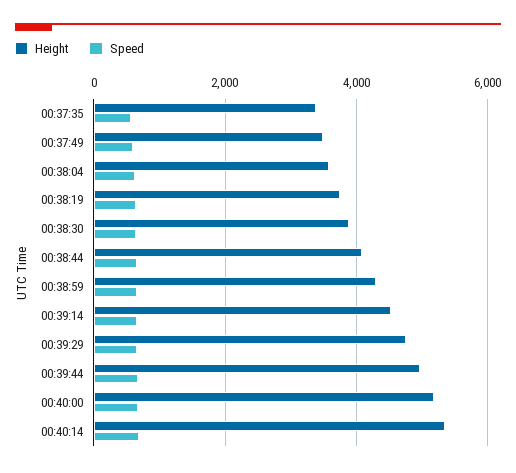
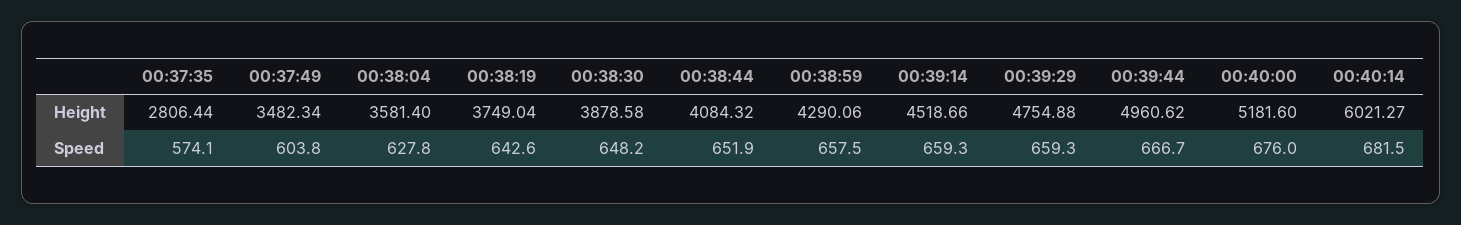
Height, 00:37:35: 3400 -> 2806.44
Height, 00:40:14: 5400 -> 6021.27

